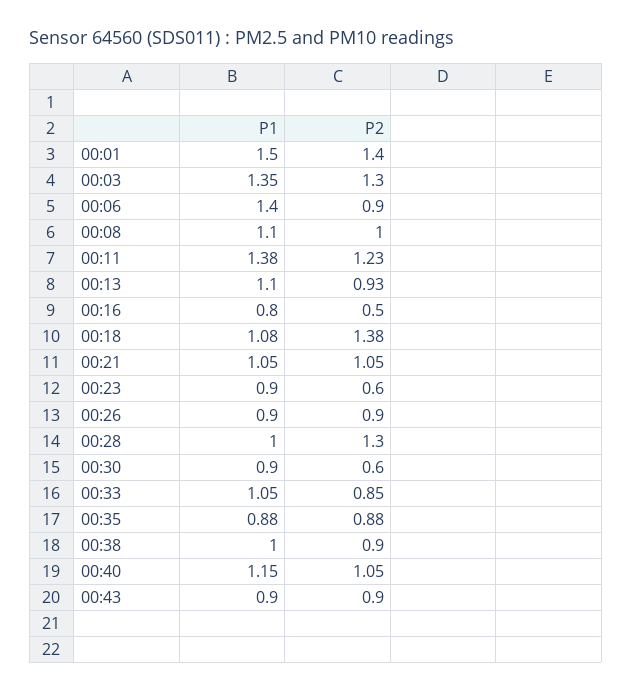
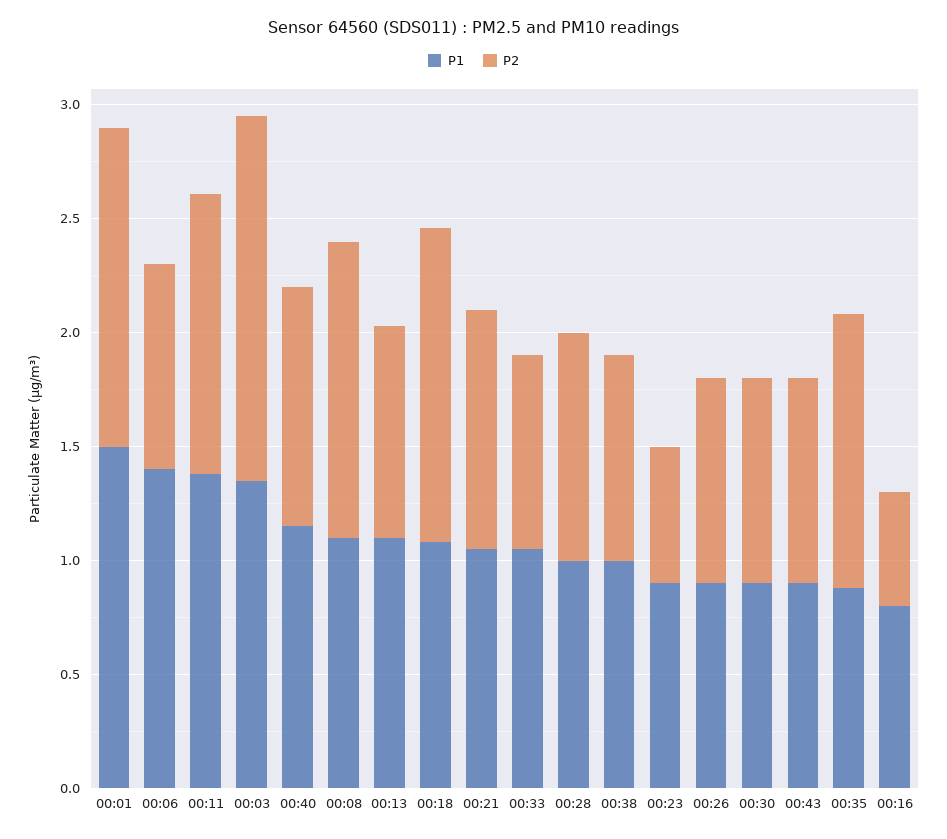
P2, 00:03: 1.3 -> 1.6
P2, 00:08: 1 -> 1.3
P2, 00:28: 1.3 -> 1
P2, 00:30: 0.6 -> 0.9
P2, 00:35: 0.88 -> 1.2

